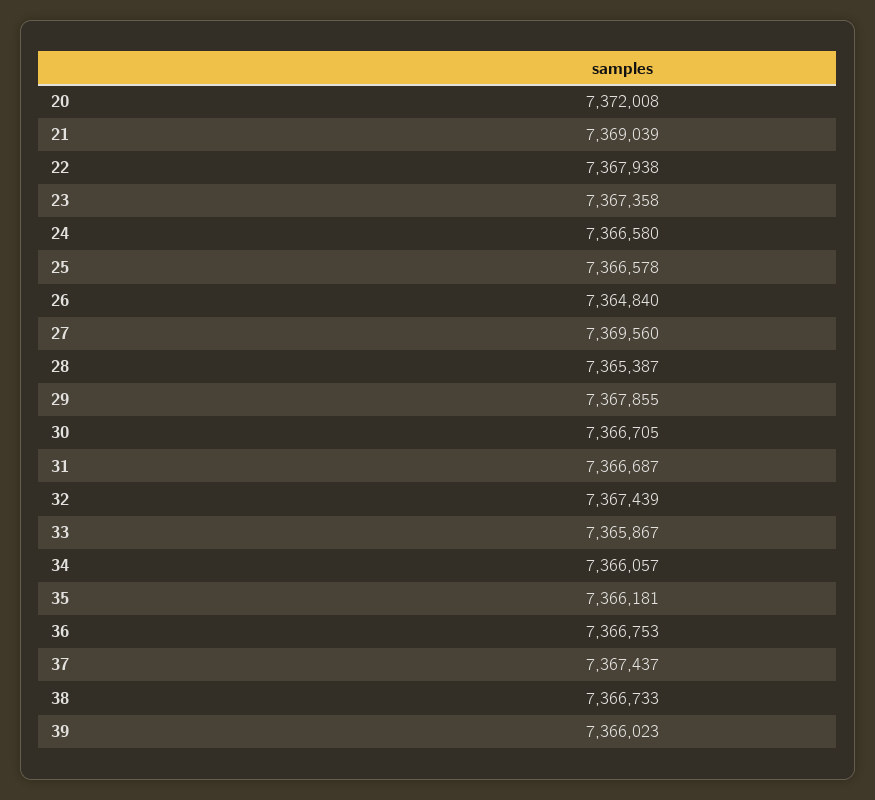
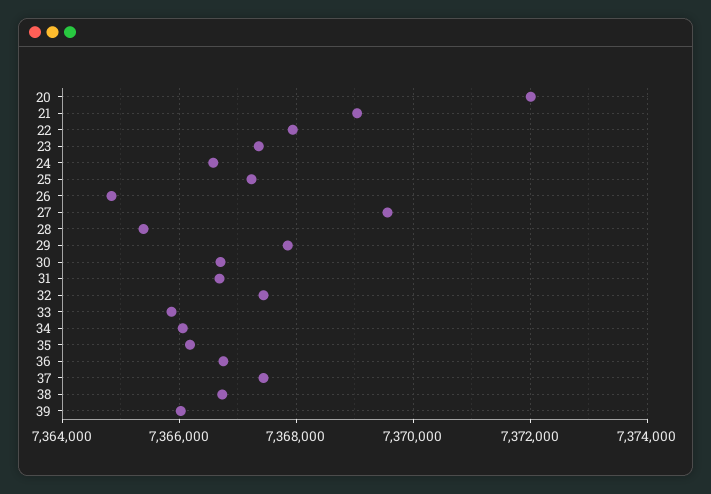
25: 7366578 -> 7367200

